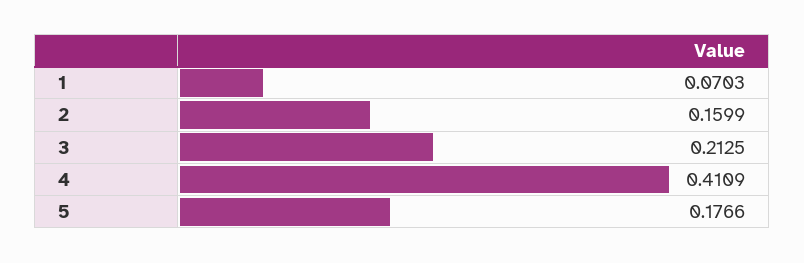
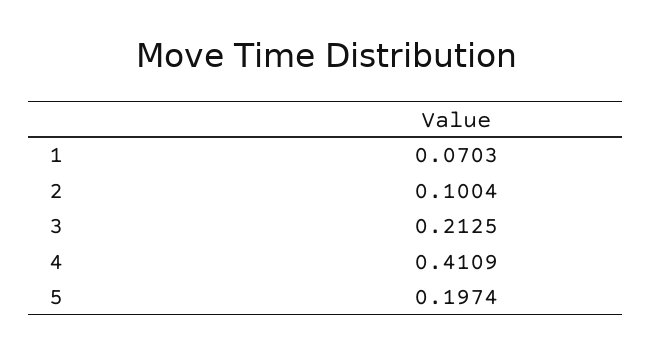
2: 0.1599 -> 0.1004
5: 0.1766 -> 0.1974

